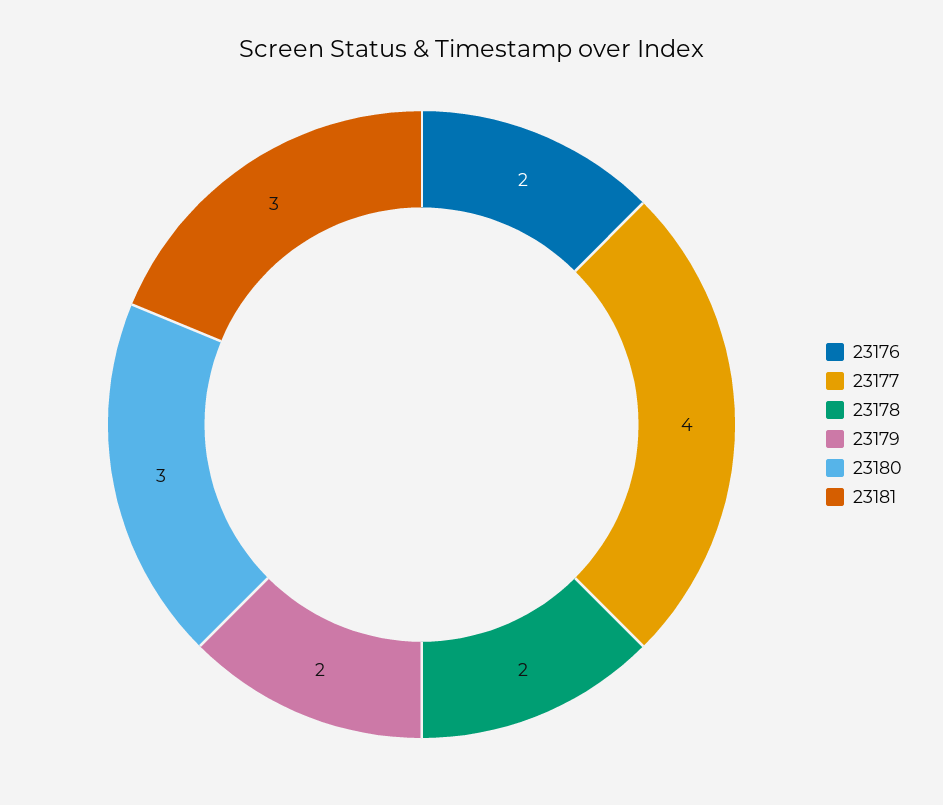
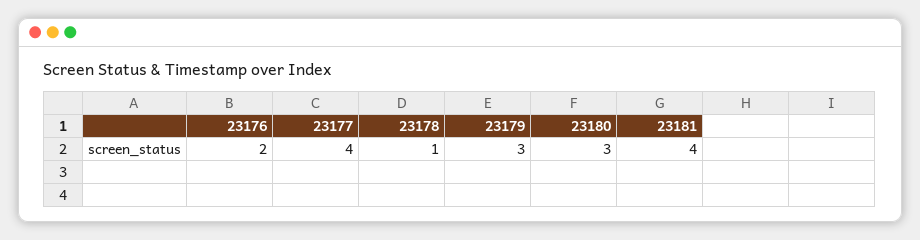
23178: 2 -> 1
23179: 2 -> 3
23181: 3 -> 4

